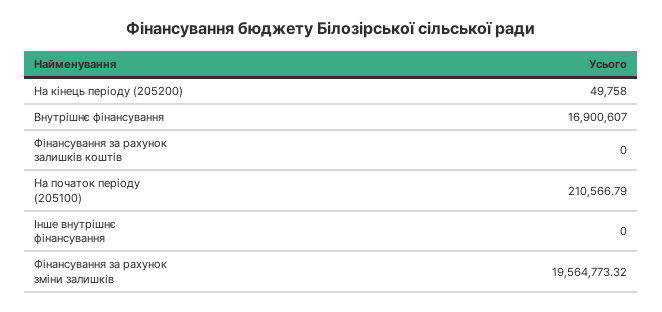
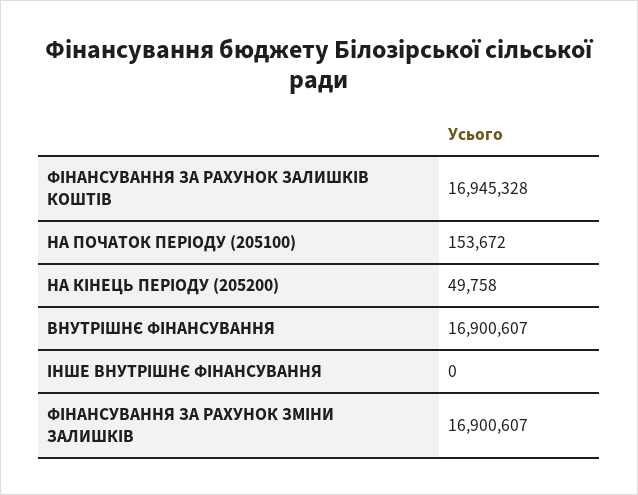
Фінансування за рахунок залишків коштів: 0 -> 16945328
На початок періоду (205100): 210566.79 -> 153672
Фінансування за рахунок зміни залишків: 19564773.32 -> 16900607

